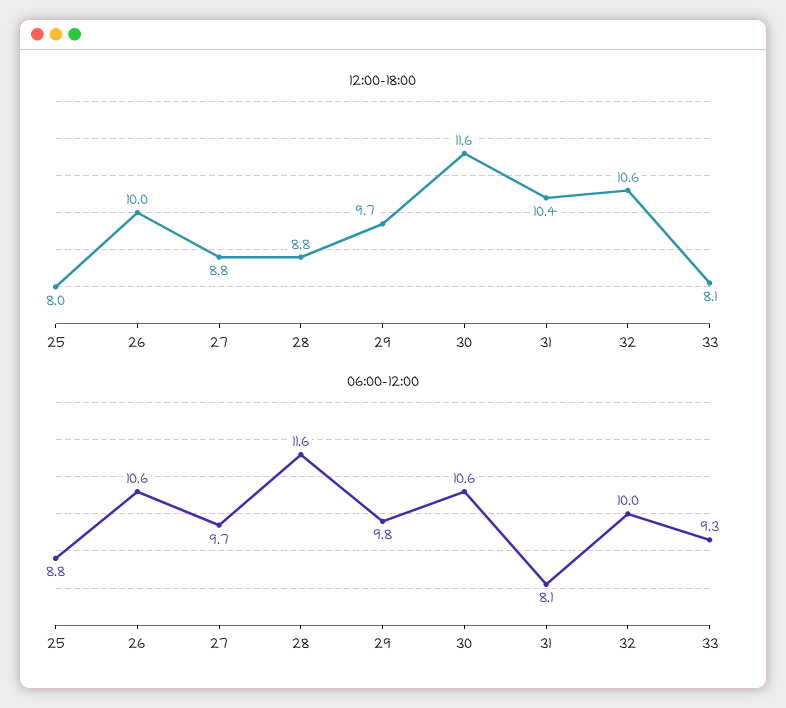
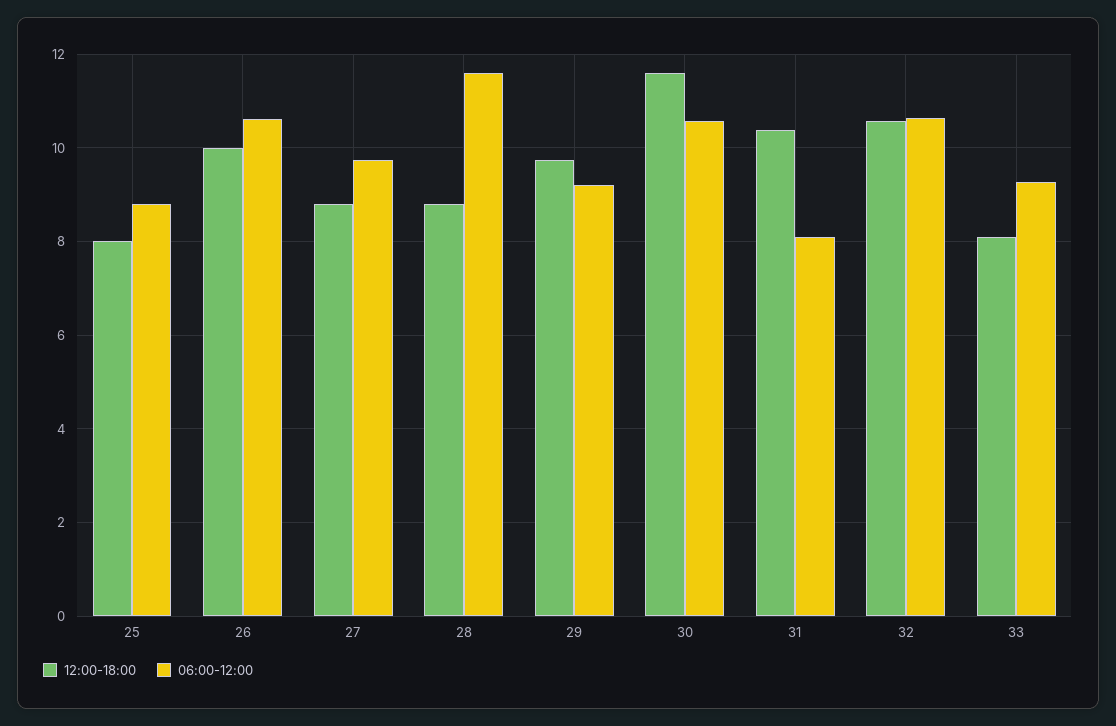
06:00-12:00, 29: 9.8 -> 9.2
06:00-12:00, 32: 10 -> 10.6

